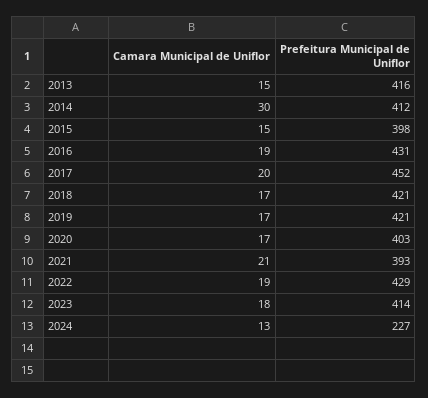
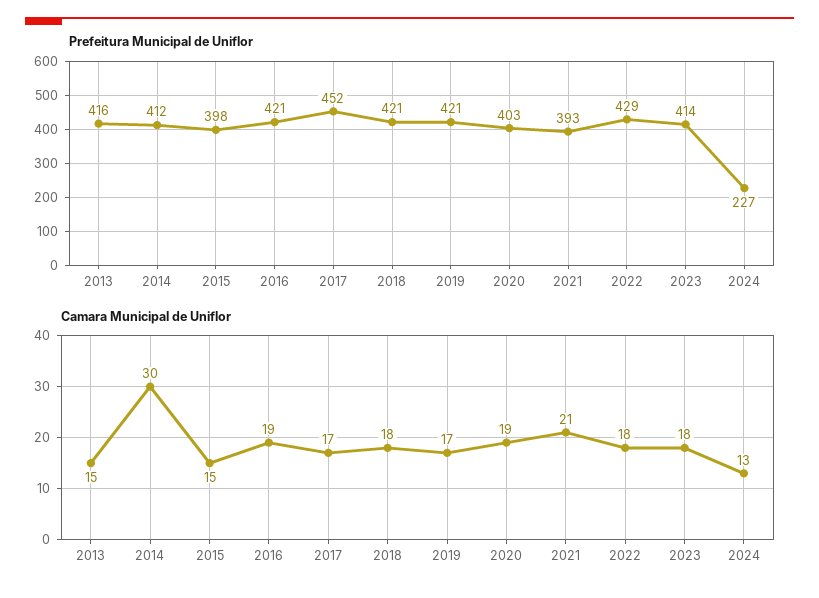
Prefeitura Municipal de Uniflor, 2016: 431 -> 421
Camara Municipal de Uniflor, 2017: 20 -> 17
Camara Municipal de Uniflor, 2018: 17 -> 18
Camara Municipal de Uniflor, 2020: 17 -> 19
Camara Municipal de Uniflor, 2022: 19 -> 18

